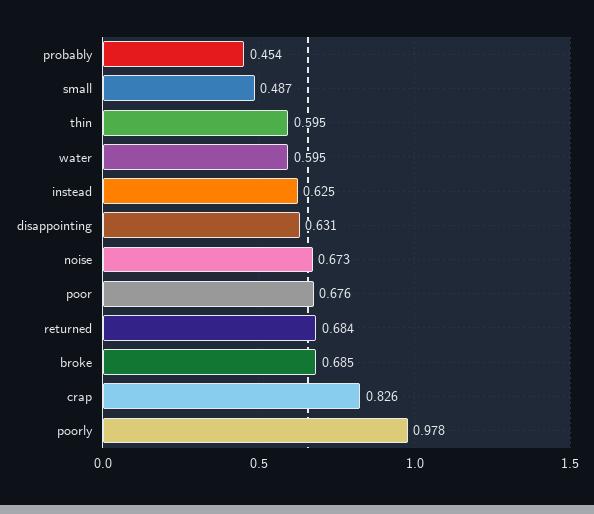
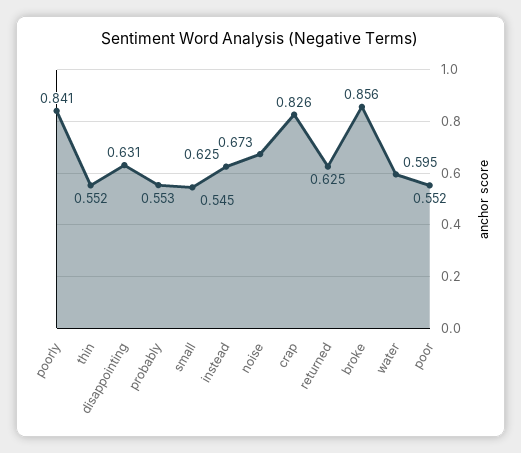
probably: 0.454 -> 0.553
small: 0.487 -> 0.545
thin: 0.595 -> 0.552
poor: 0.676 -> 0.552
returned: 0.684 -> 0.625
broke: 0.685 -> 0.856
poorly: 0.978 -> 0.841

